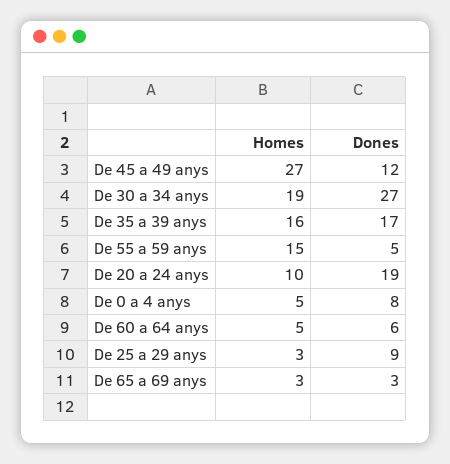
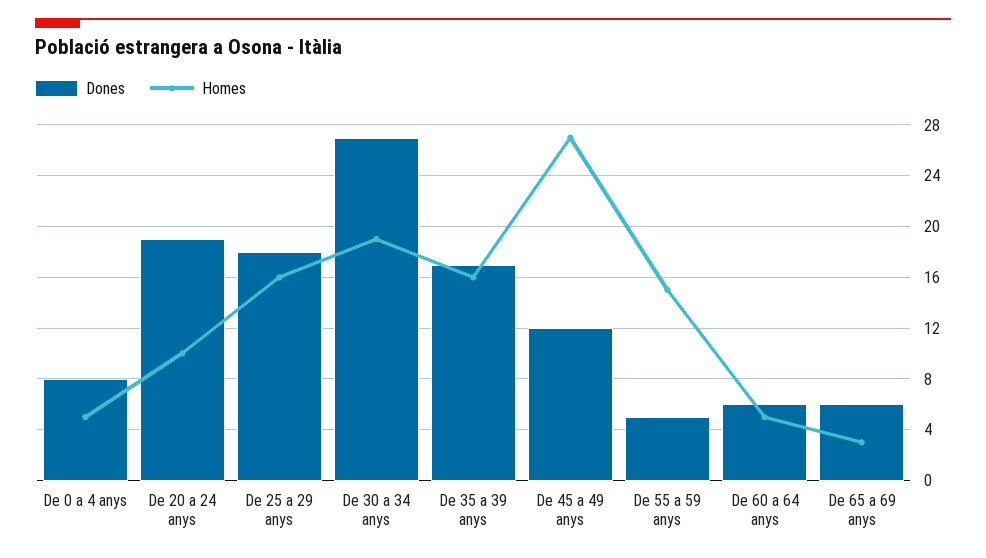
Homes, De 25 a 29 anys: 3 -> 16
Dones, De 25 a 29 anys: 9 -> 18
Dones, De 65 a 69 anys: 3 -> 6

